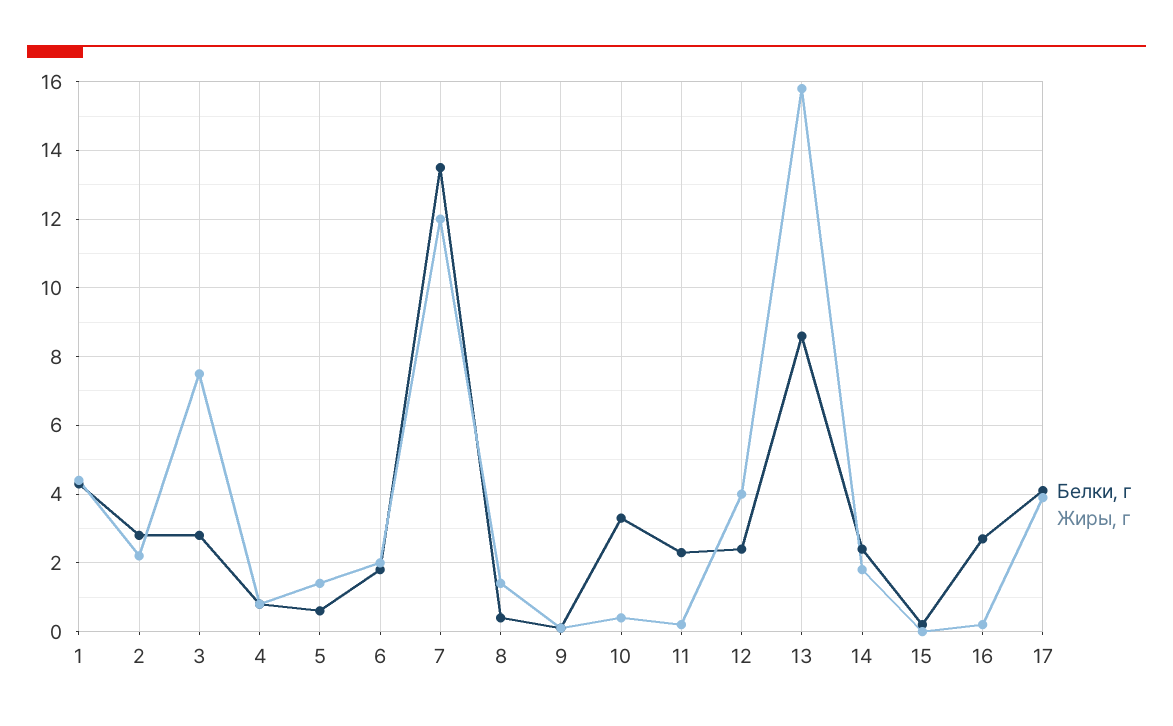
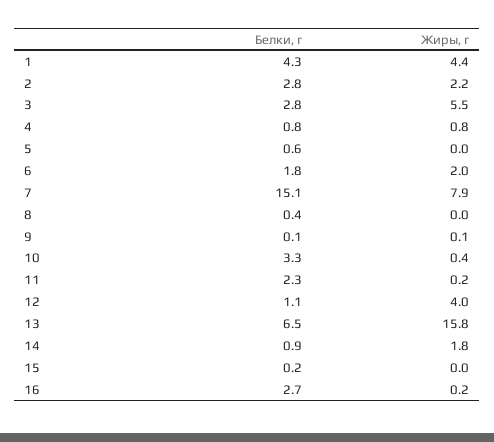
Жиры, г, 3: 7.5 -> 5.5
Жиры, г, 5: 1.5 -> 0
Белки, г, 7: 13.5 -> 15.1
Жиры, г, 7: 12 -> 7.9
Жиры, г, 8: 1.5 -> 0
Белки, г, 12: 2.5 -> 1.1
Белки, г, 13: 8.5 -> 6.5
Белки, г, 14: 2.5 -> 0.9
Белки, г, 17: 4 -> none
Жиры, г, 17: 4 -> none

